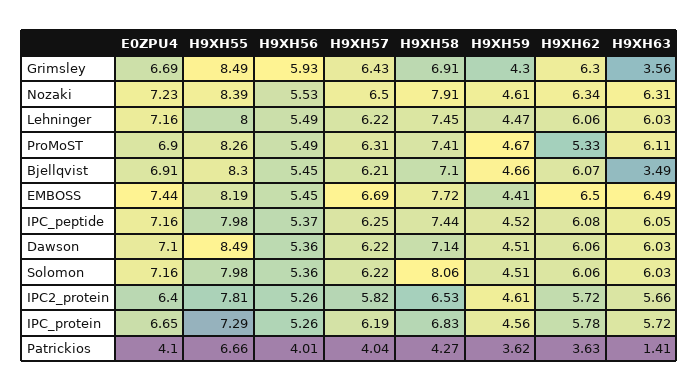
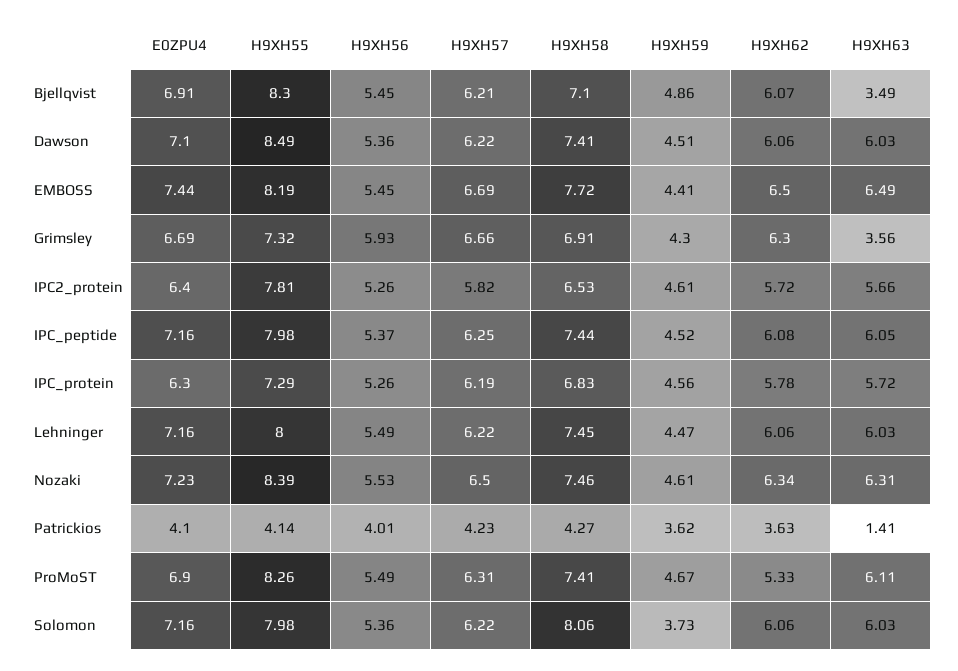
H9XH55, Grimsley: 8.49 -> 7.32
H9XH57, Grimsley: 6.43 -> 6.66
H9XH58, Nozaki: 7.91 -> 7.46
H9XH59, Bjellqvist: 4.66 -> 4.86
H9XH58, Dawson: 7.14 -> 7.41
H9XH59, Solomon: 4.51 -> 3.73
E0ZPU4, IPC_protein: 6.65 -> 6.3
H9XH55, Patrickios: 6.66 -> 4.14
H9XH57, Patrickios: 4.04 -> 4.23

